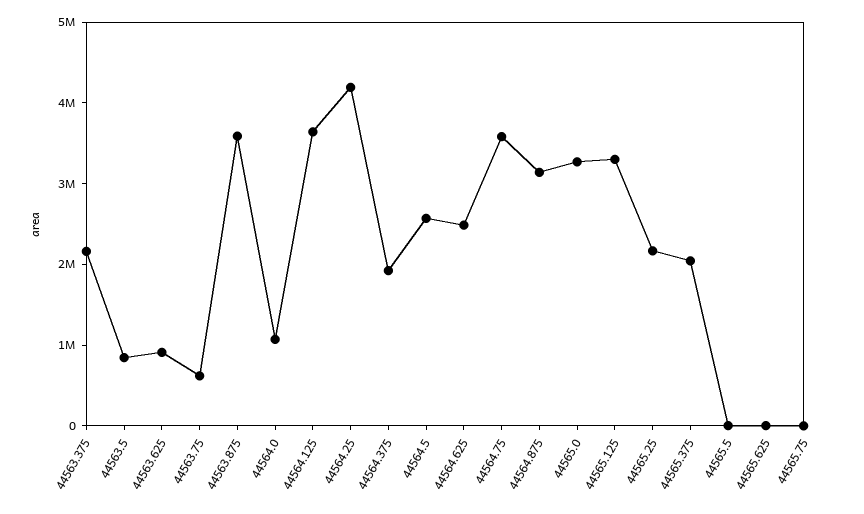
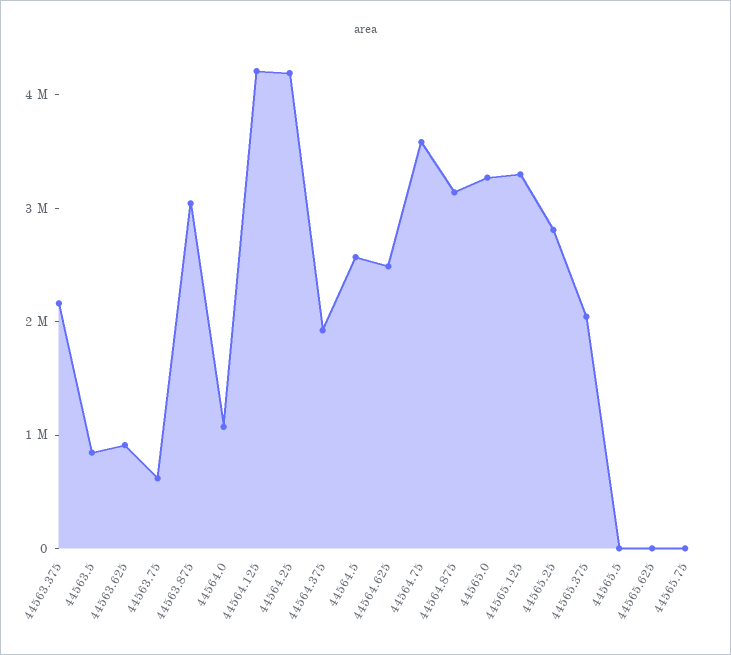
44563.875: 3600000 -> 3000000
44564.125: 3600000 -> 4200000
44565.25: 2200000 -> 2800000

